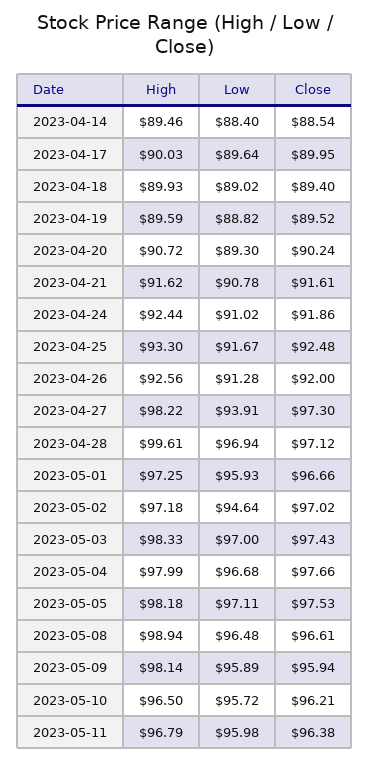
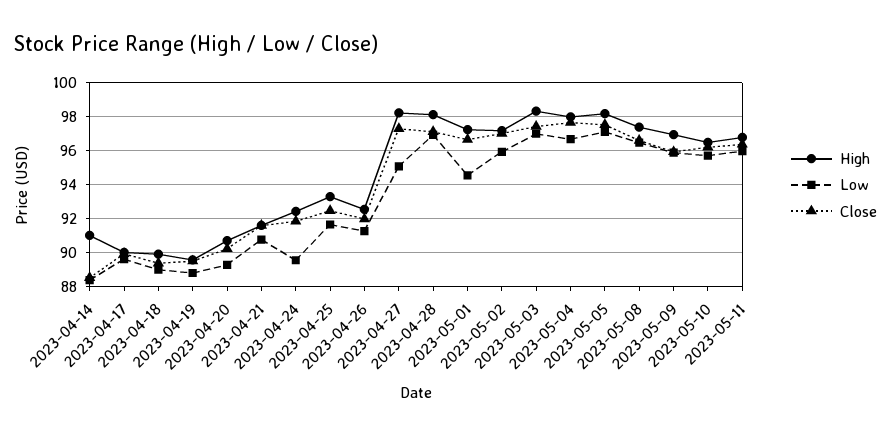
High, 2023-04-14: 89.46 -> 91
Low, 2023-04-24: 91.02 -> 89.5
Low, 2023-04-27: 93.91 -> 95
High, 2023-04-28: 99.61 -> 98
Low, 2023-05-01: 95.93 -> 94.5
Low, 2023-05-02: 94.64 -> 96
High, 2023-05-08: 98.94 -> 97.5
High, 2023-05-09: 98.14 -> 97

